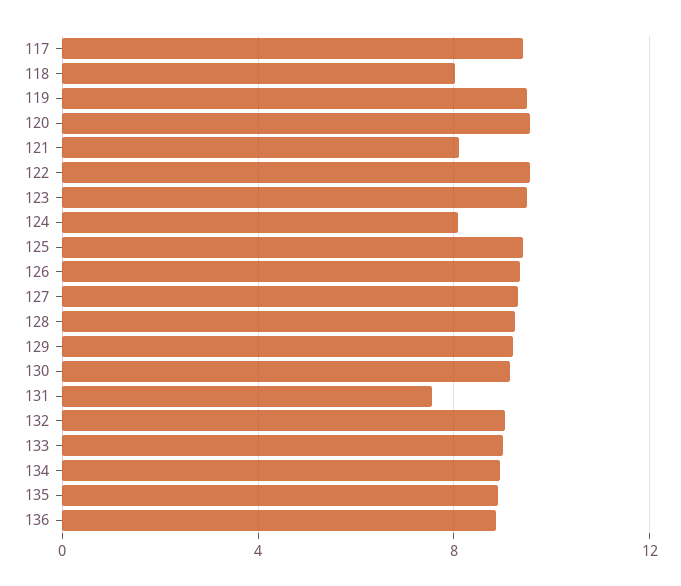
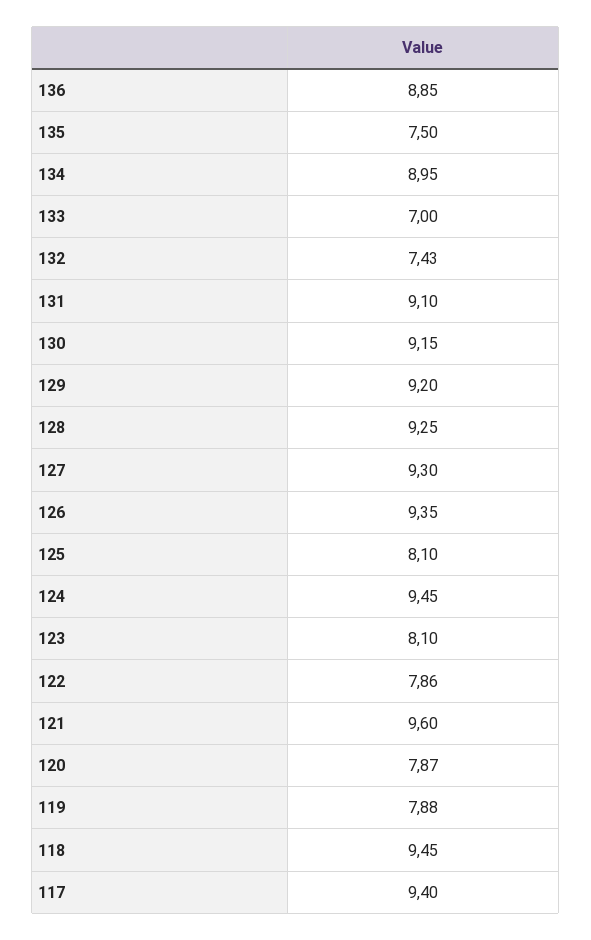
118: 8 -> 9.45
119: 9.5 -> 7.88
120: 9.5 -> 7.87
121: 8 -> 9.6
122: 9.5 -> 7.86
123: 9.5 -> 8.1
124: 8 -> 9.45
125: 9.5 -> 8.1
131: 7.5 -> 9.1
132: 9 -> 7.43
133: 9 -> 7
135: 9 -> 7.5

